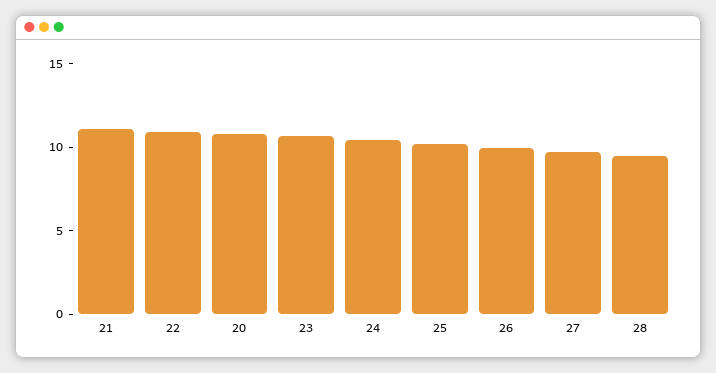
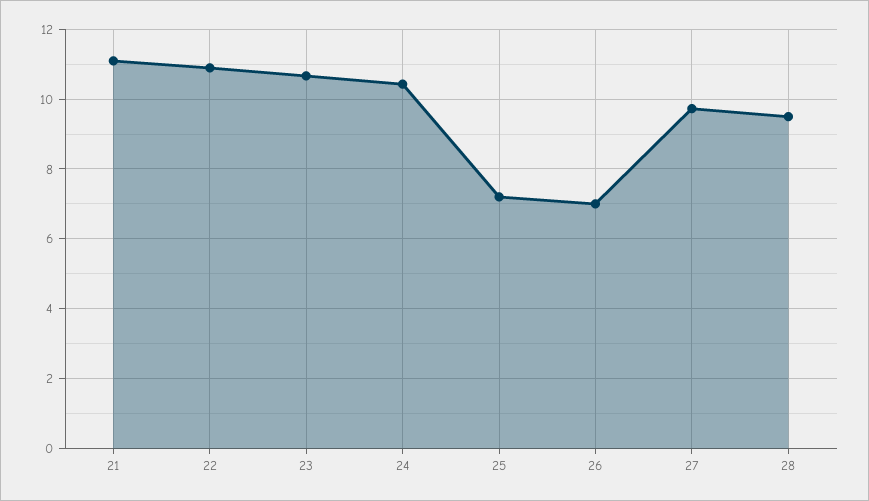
20: 11 -> none
25: 10 -> 7.2
26: 10 -> 7

